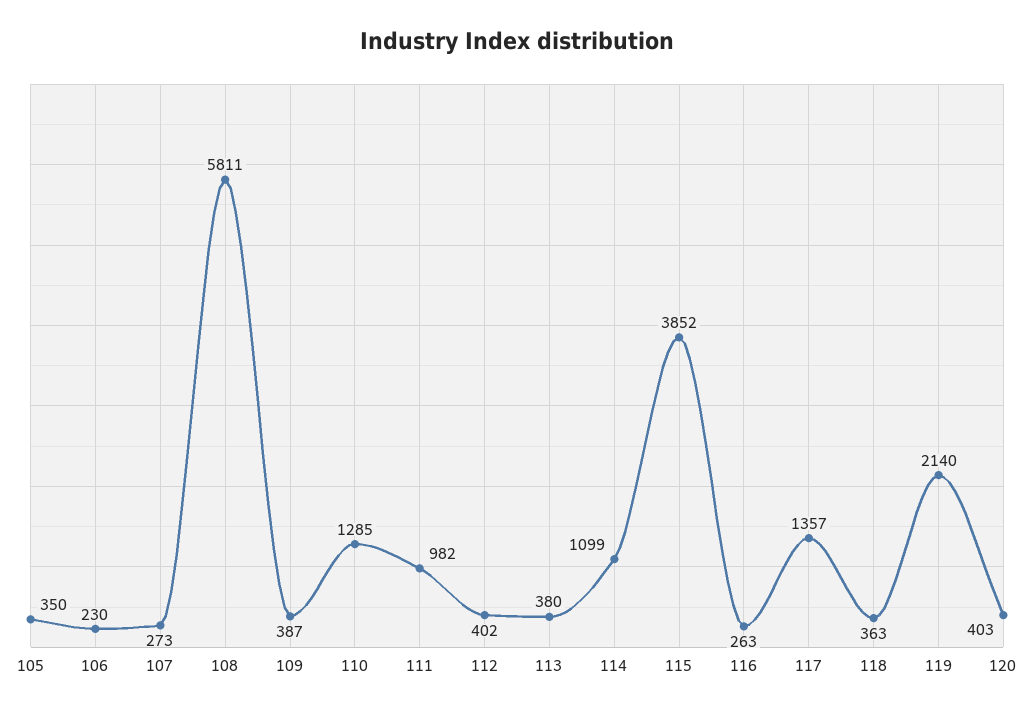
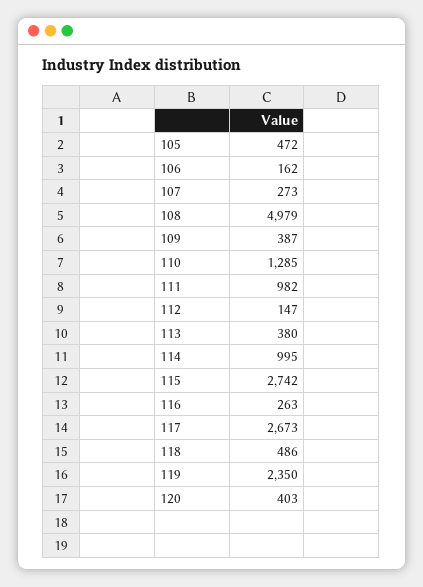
105: 350 -> 472
106: 230 -> 162
108: 5811 -> 4979
112: 402 -> 147
114: 1099 -> 995
115: 3852 -> 2742
117: 1357 -> 2673
118: 363 -> 486
119: 2140 -> 2350

